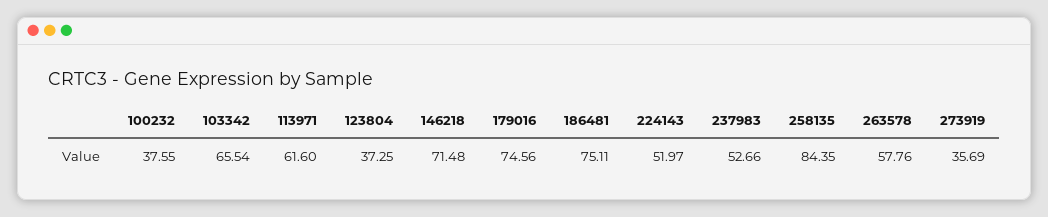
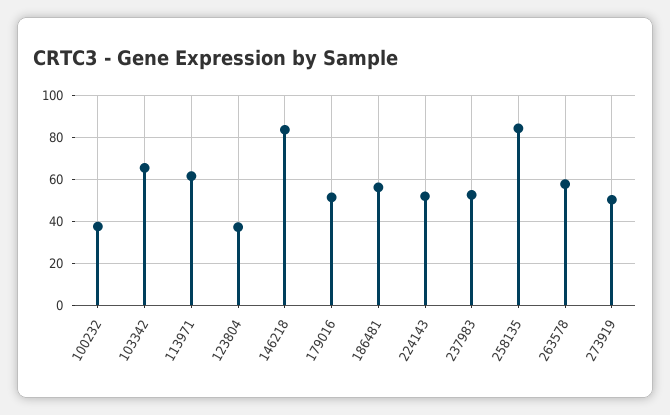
146218: 71.48 -> 85
179016: 74.56 -> 50
186481: 75.11 -> 55
273919: 35.69 -> 50

